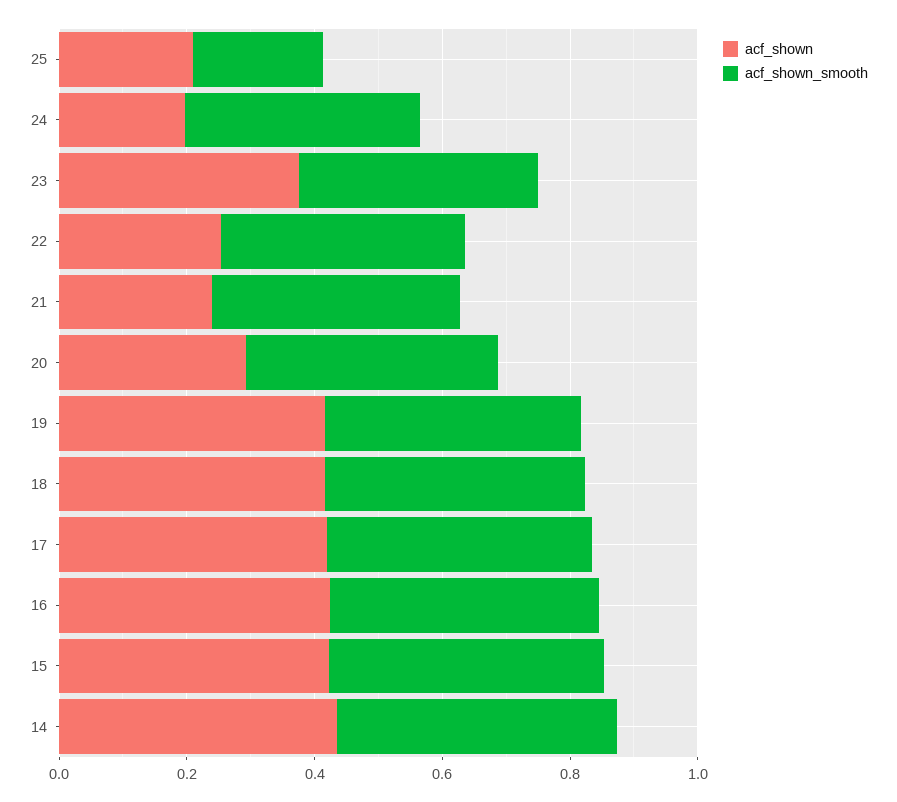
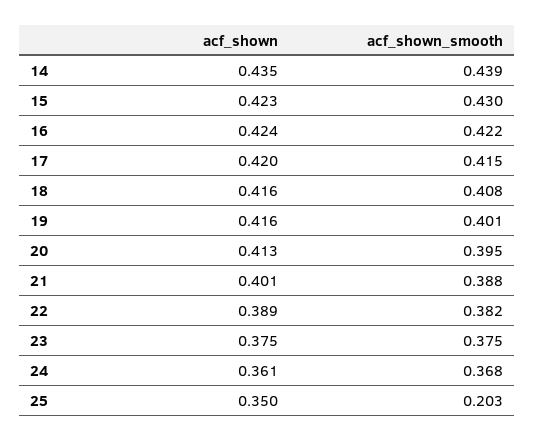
acf_shown, 25: 0.2 -> 0.35
acf_shown, 24: 0.2 -> 0.361
acf_shown, 22: 0.25 -> 0.389
acf_shown, 21: 0.25 -> 0.401
acf_shown, 20: 0.3 -> 0.413

